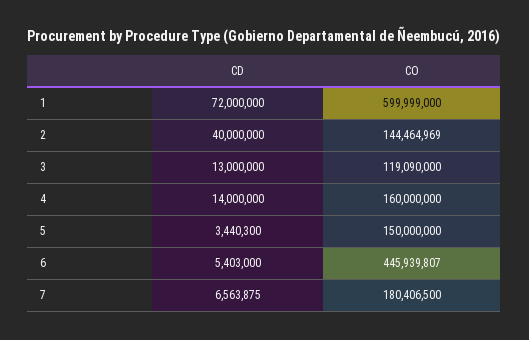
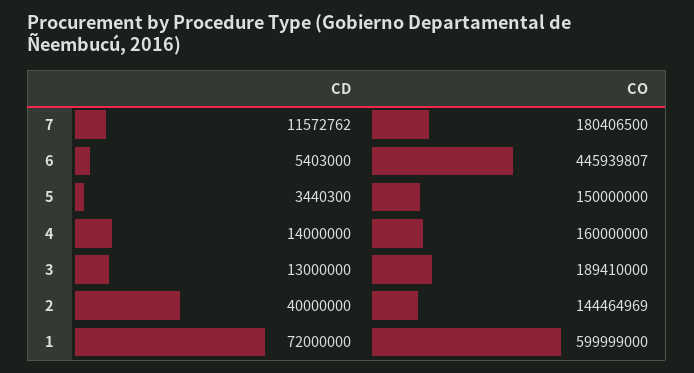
CO, 3: 119090000 -> 189410000
CD, 7: 6563875 -> 11572762

